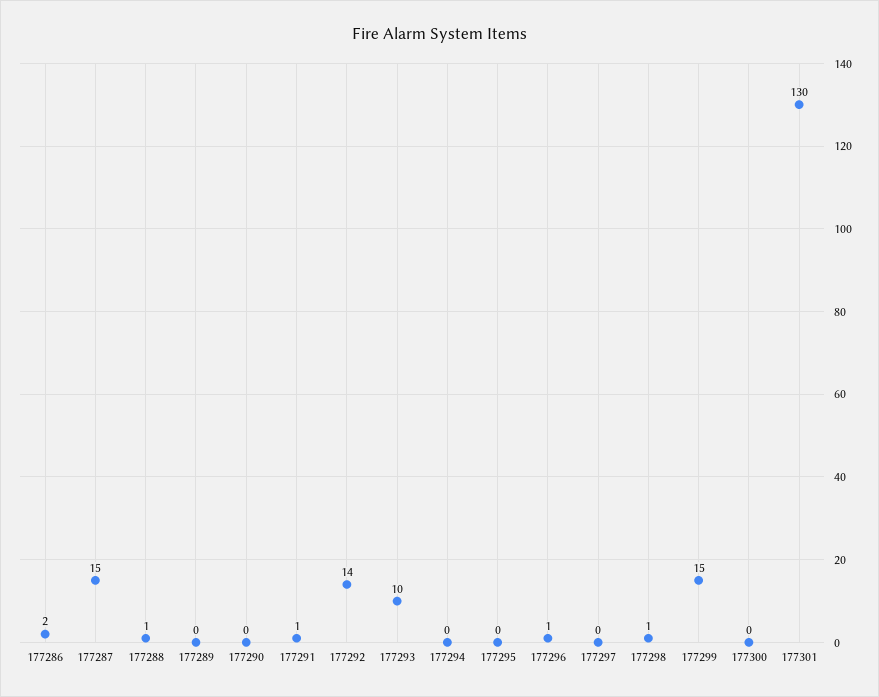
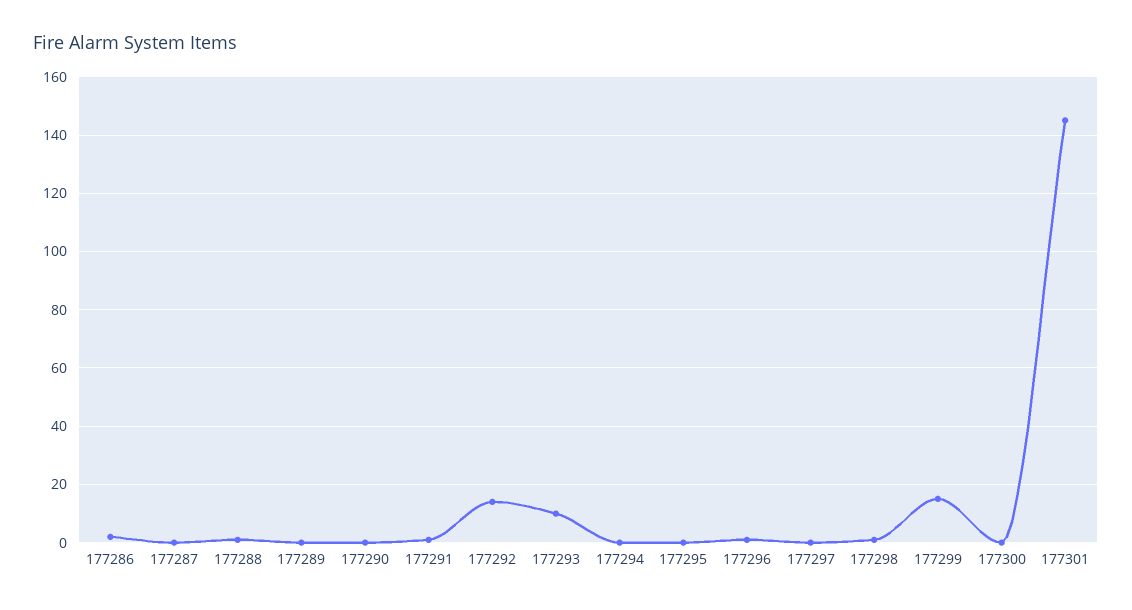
177287: 15 -> 0
177301: 130 -> 145

